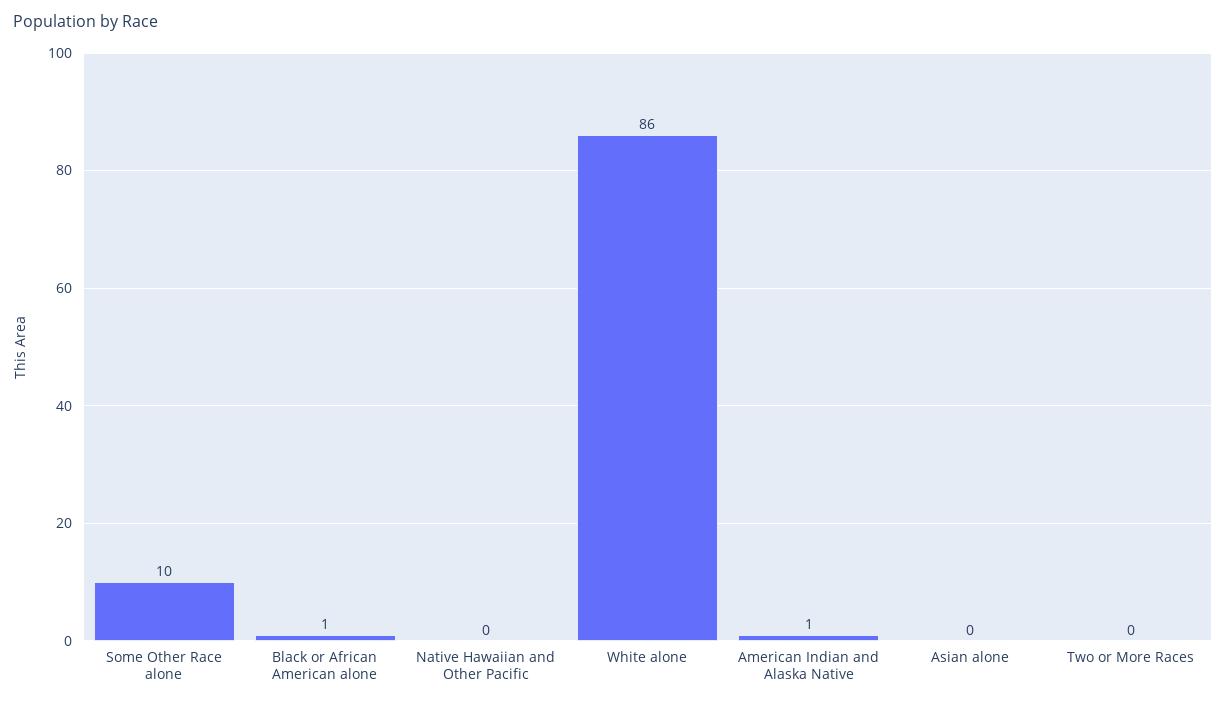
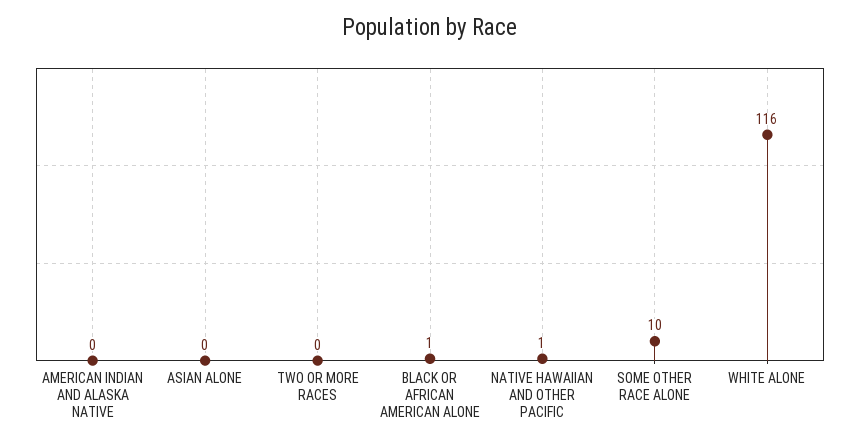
Native Hawaiian and Other Pacific: 0 -> 1
White alone: 86 -> 116
American Indian and Alaska Native: 1 -> 0

